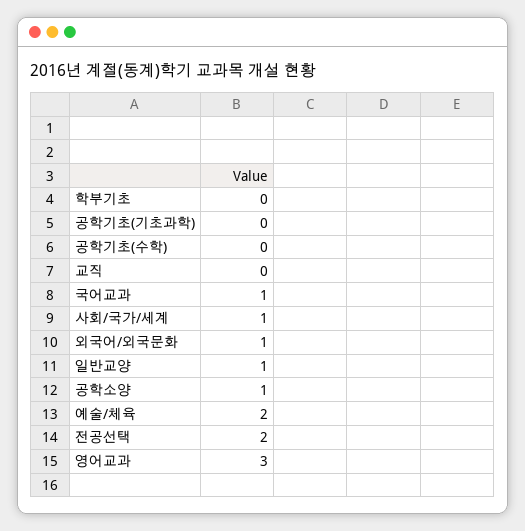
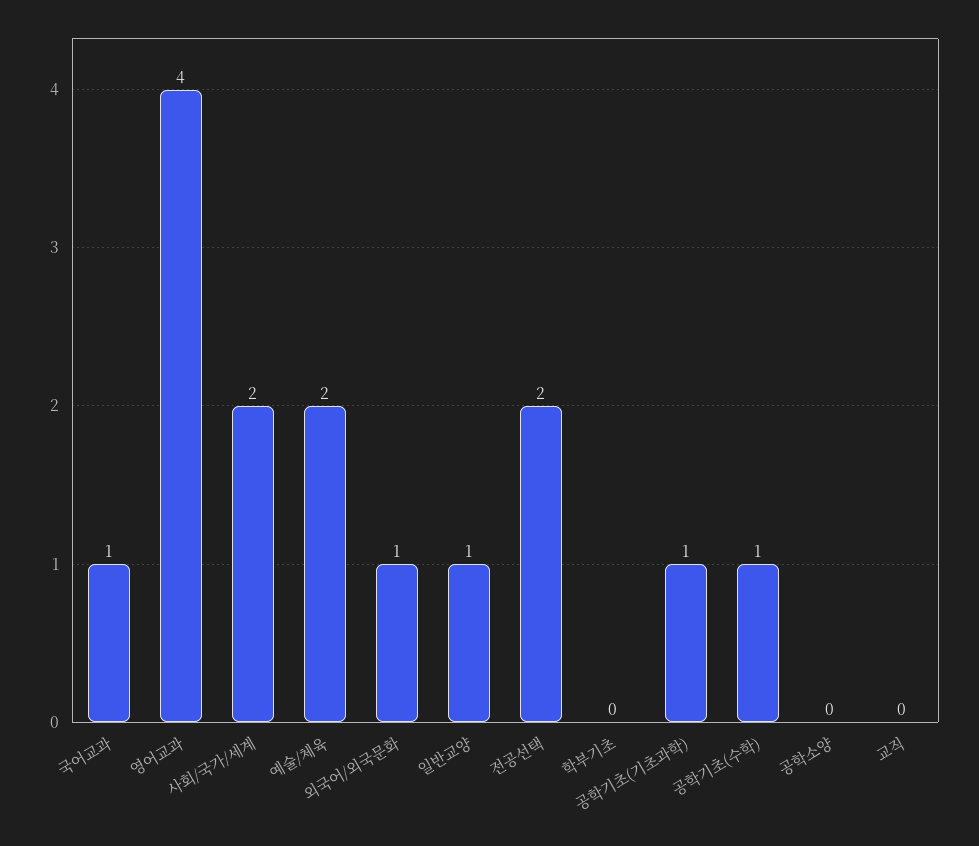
공학기초(기초과학): 0 -> 1
공학기초(수학): 0 -> 1
사회/국가/세계: 1 -> 2
공학소양: 1 -> 0
영어교과: 3 -> 4

